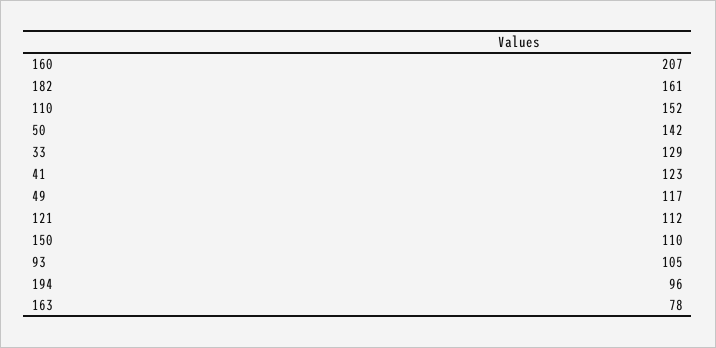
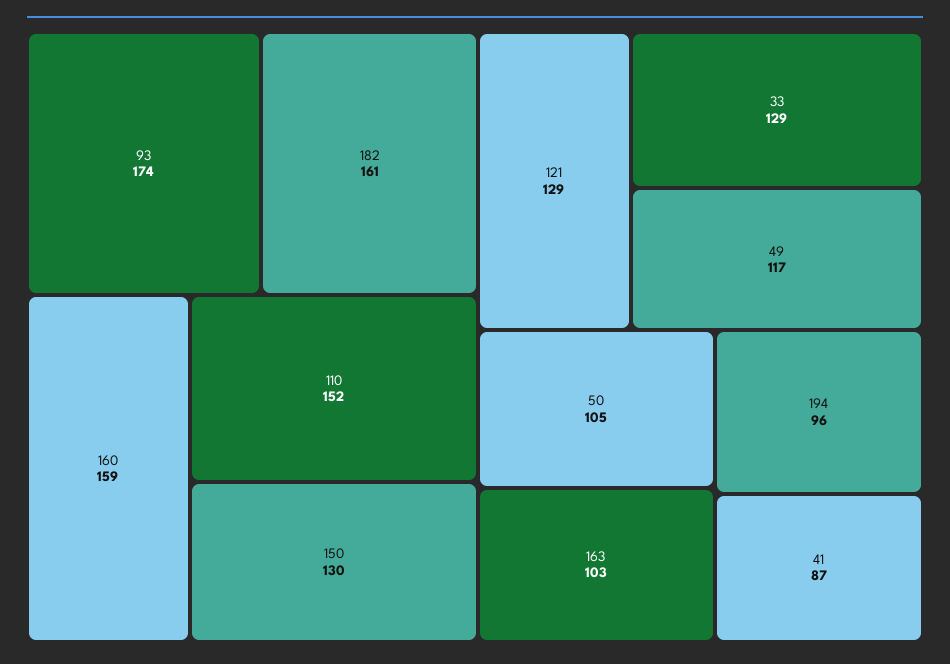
160: 207 -> 159
50: 142 -> 105
41: 123 -> 87
121: 112 -> 129
150: 110 -> 130
93: 105 -> 174
163: 78 -> 103

